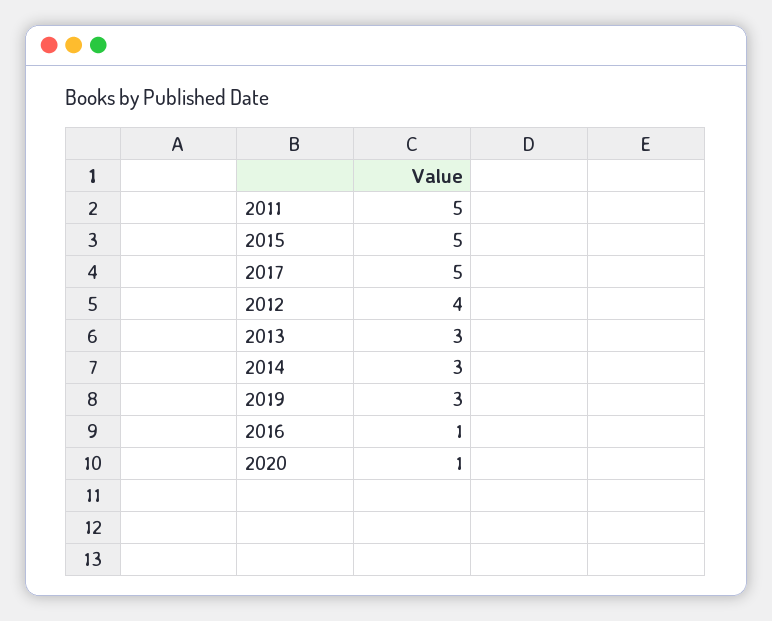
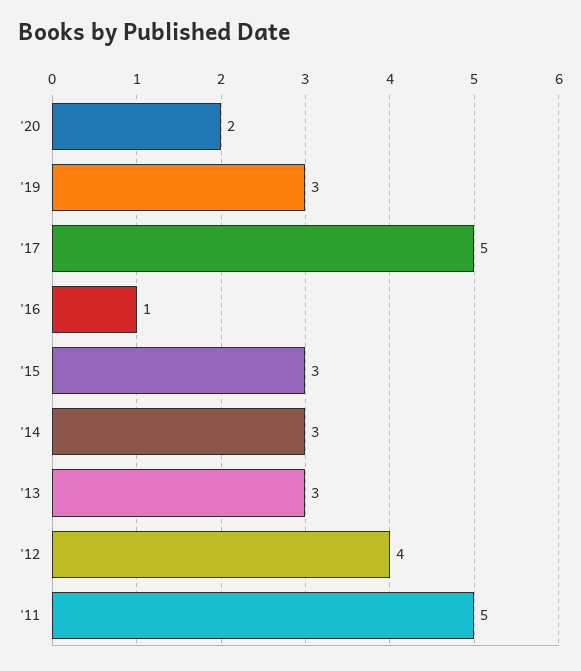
2015: 5 -> 3
2020: 1 -> 2

